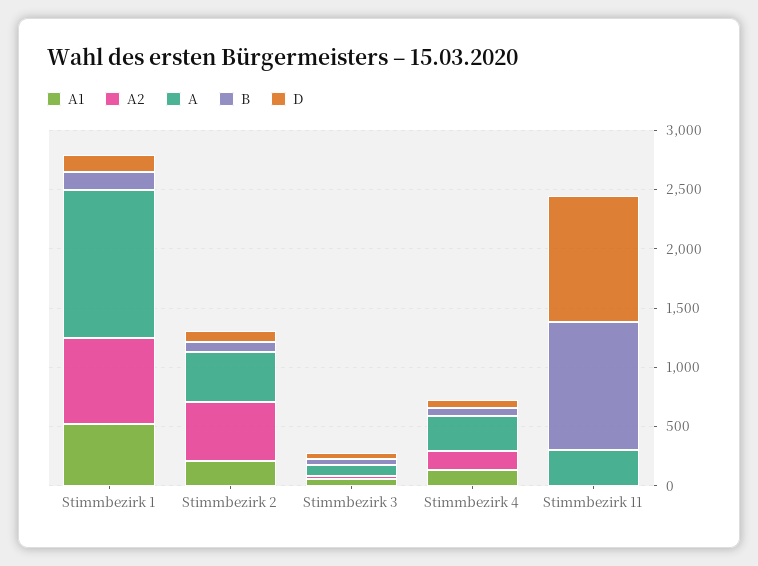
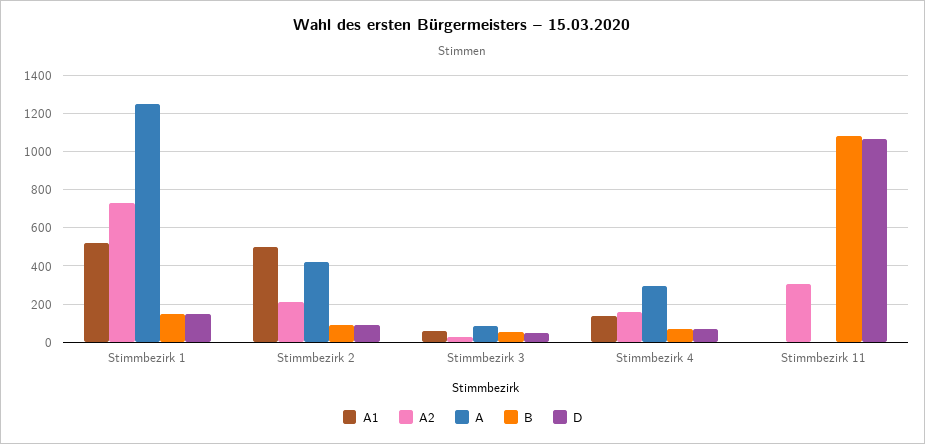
A1, Stimmbezirk 2: 200 -> 500
A2, Stimmbezirk 2: 500 -> 200
A2, Stimmbezirk 11: 0 -> 300
A, Stimmbezirk 11: 300 -> 0

